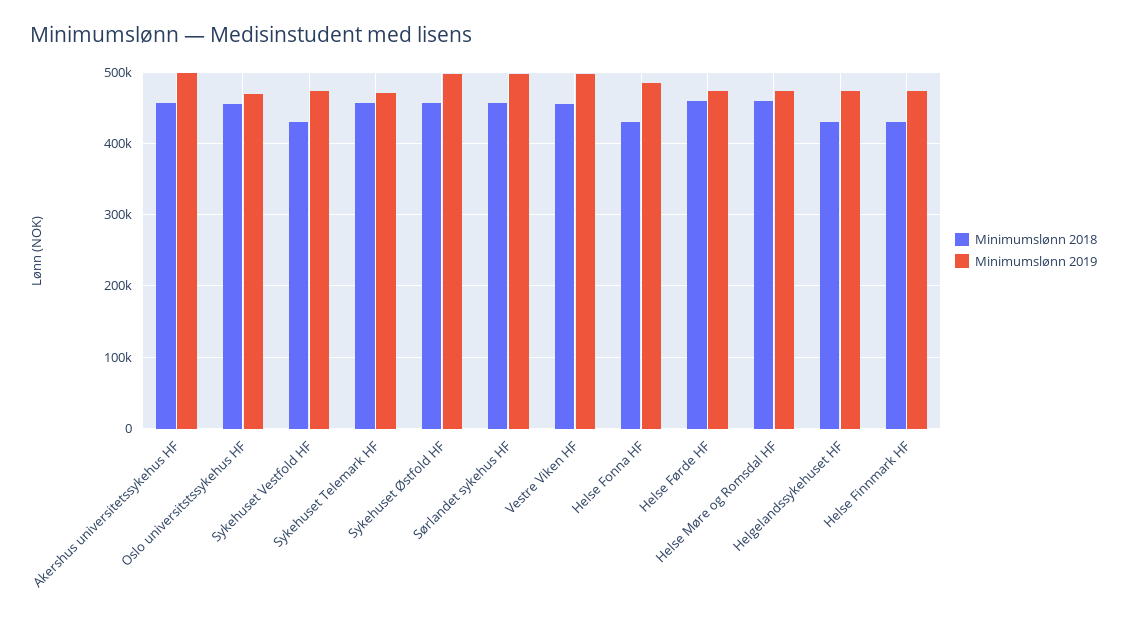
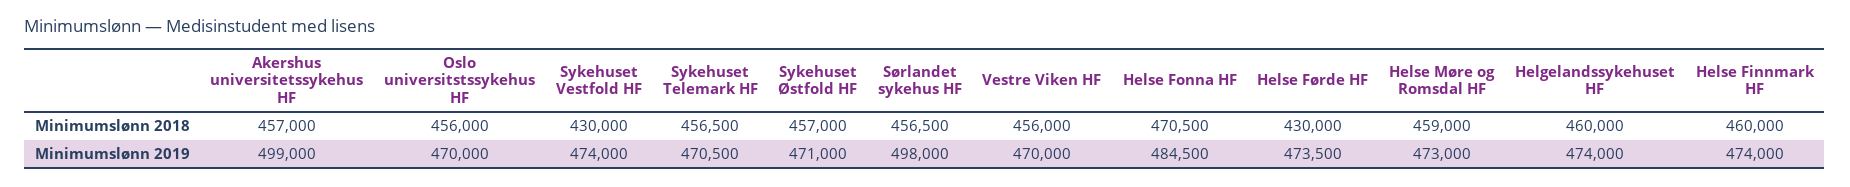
Minimumslønn 2019, Sykehuset Østfold HF: 500000 -> 471000
Minimumslønn 2019, Vestre Viken HF: 500000 -> 470000
Minimumslønn 2018, Helse Fonna HF: 430000 -> 470500
Minimumslønn 2018, Helse Førde HF: 460000 -> 430000
Minimumslønn 2018, Helgelandssykehuset HF: 430000 -> 460000
Minimumslønn 2018, Helse Finnmark HF: 430000 -> 460000

